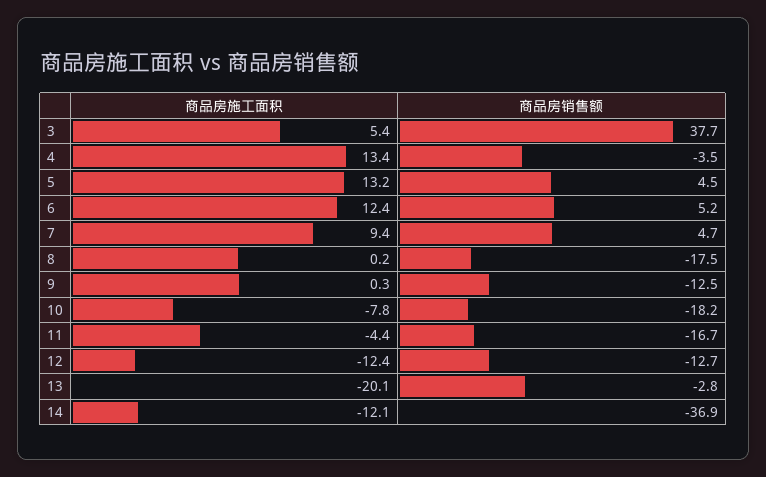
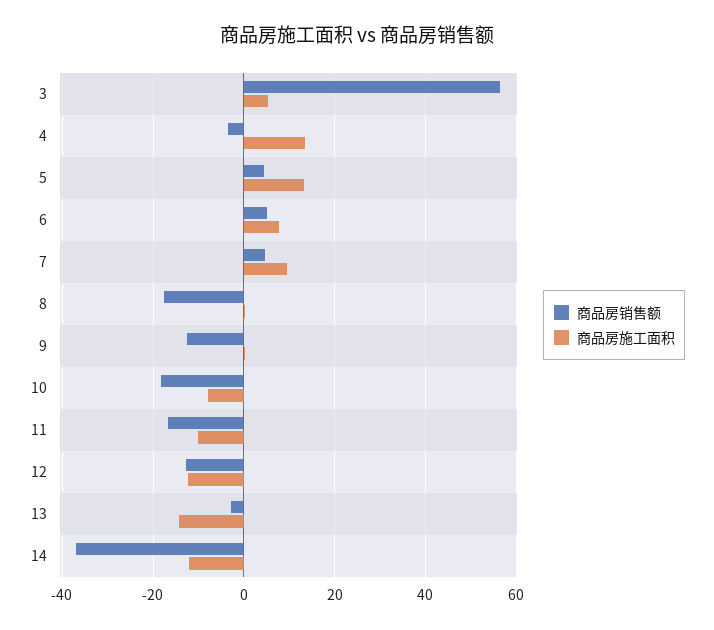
商品房销售额, 3: 37.7 -> 56
商品房施工面积, 6: 12.4 -> 8
商品房施工面积, 11: -4.4 -> -10
商品房施工面积, 13: -20.1 -> -14

